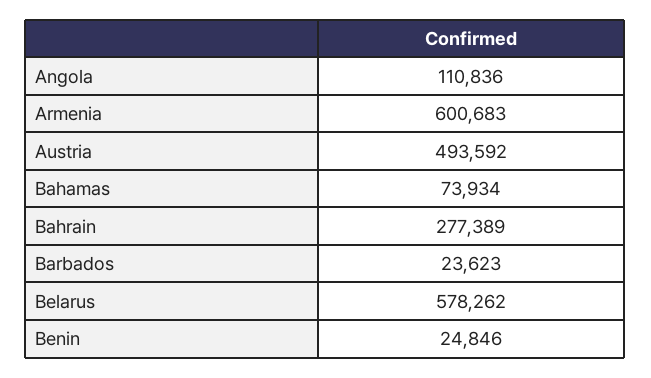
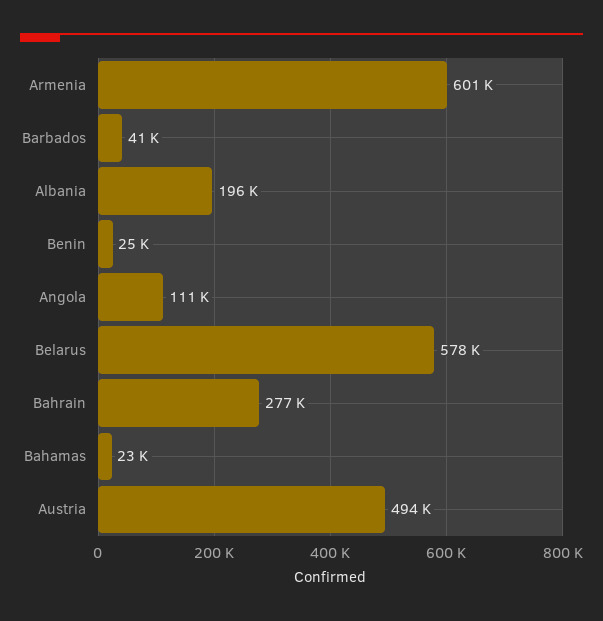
Bahamas: 73934 -> 23000
Barbados: 23623 -> 41000
Albania: none -> 196000

